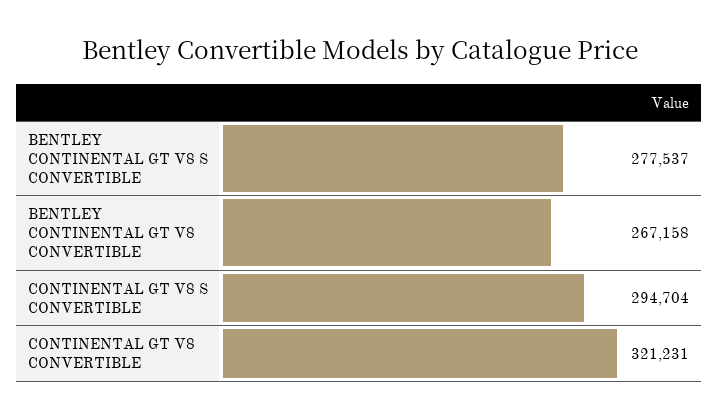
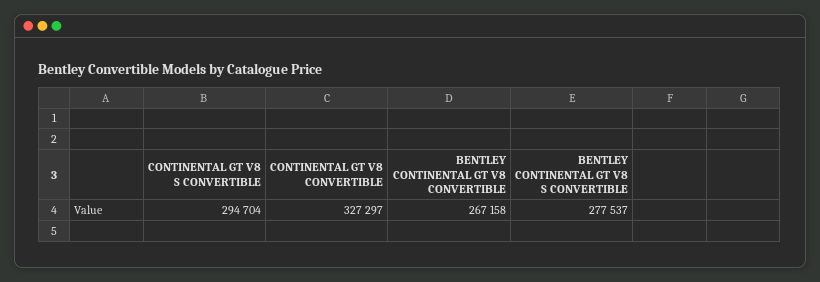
CONTINENTAL GT V8 CONVERTIBLE: 321231 -> 327297

